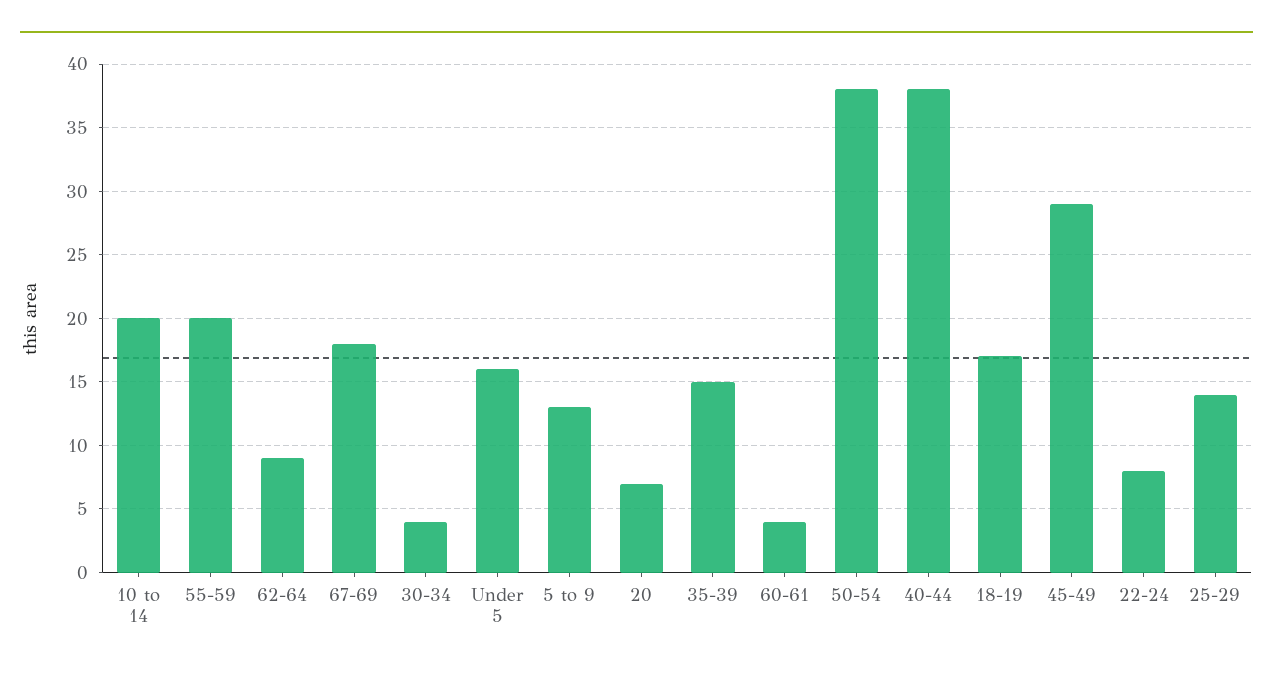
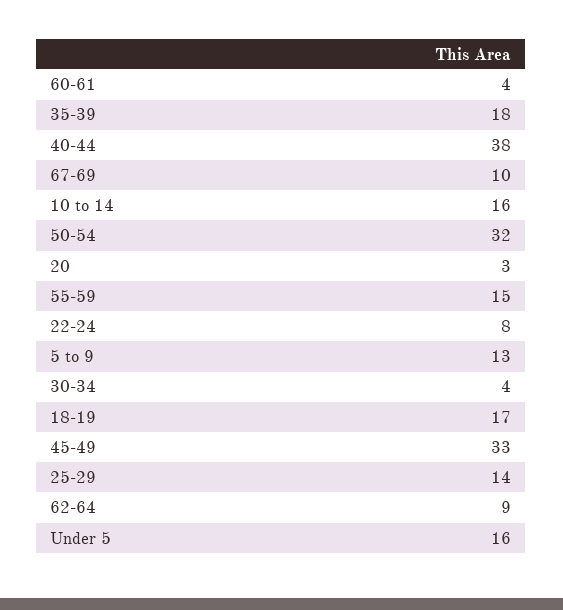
10 to 14: 20 -> 16
55-59: 20 -> 15
67-69: 18 -> 10
20: 7 -> 3
35-39: 15 -> 18
50-54: 38 -> 32
45-49: 29 -> 33

